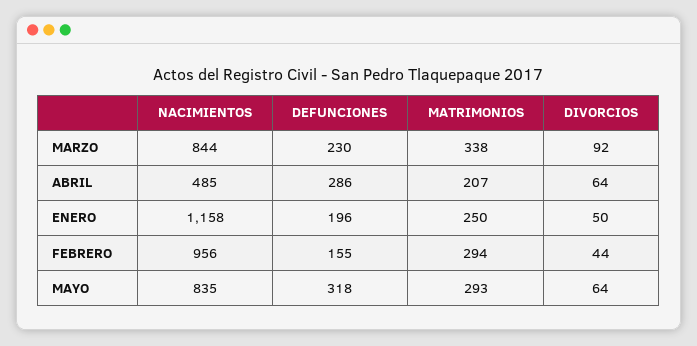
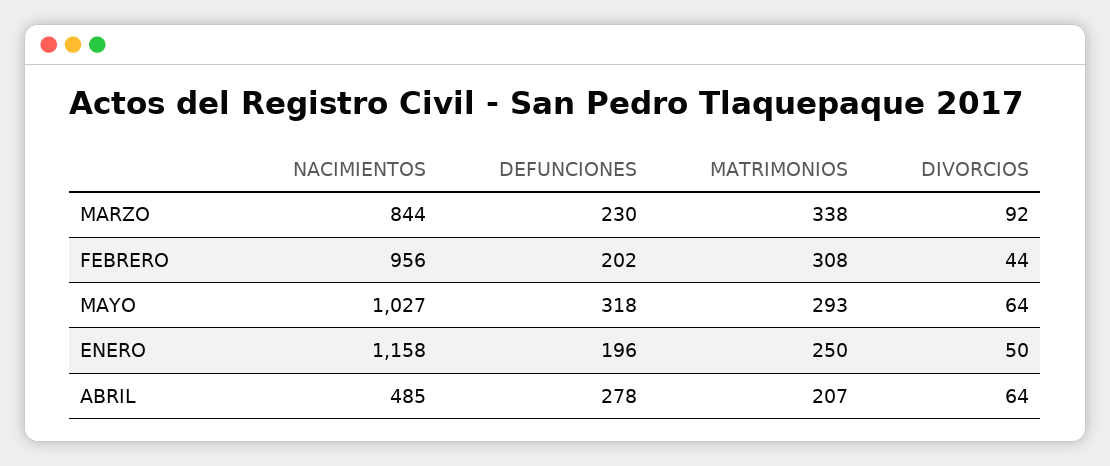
DEFUNCIONES, ABRIL: 286 -> 278
DEFUNCIONES, FEBRERO: 155 -> 202
MATRIMONIOS, FEBRERO: 294 -> 308
NACIMIENTOS, MAYO: 835 -> 1027

